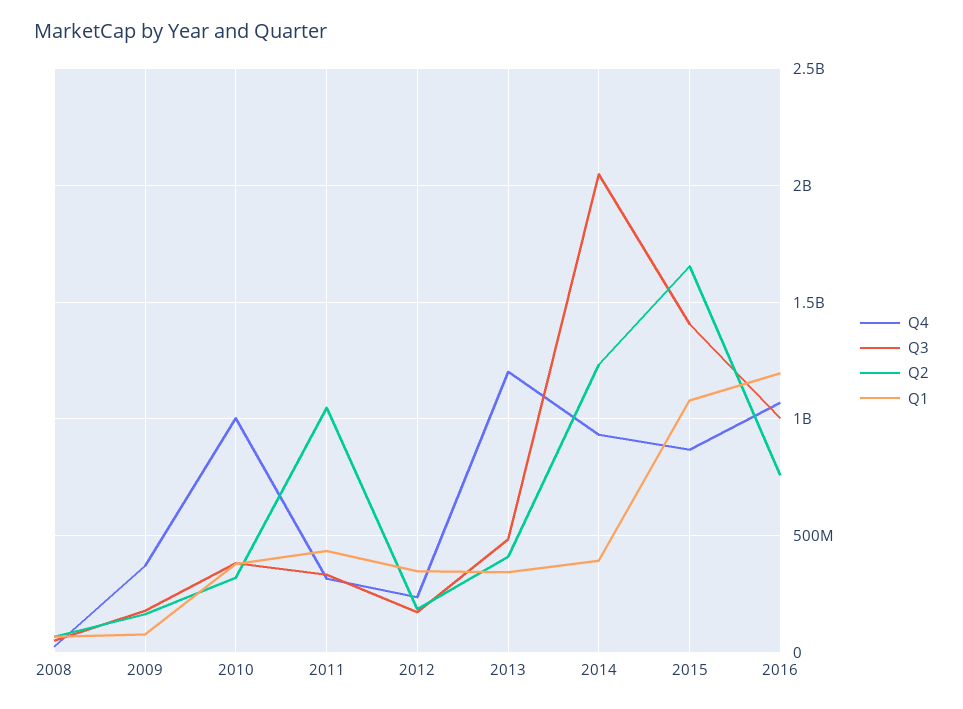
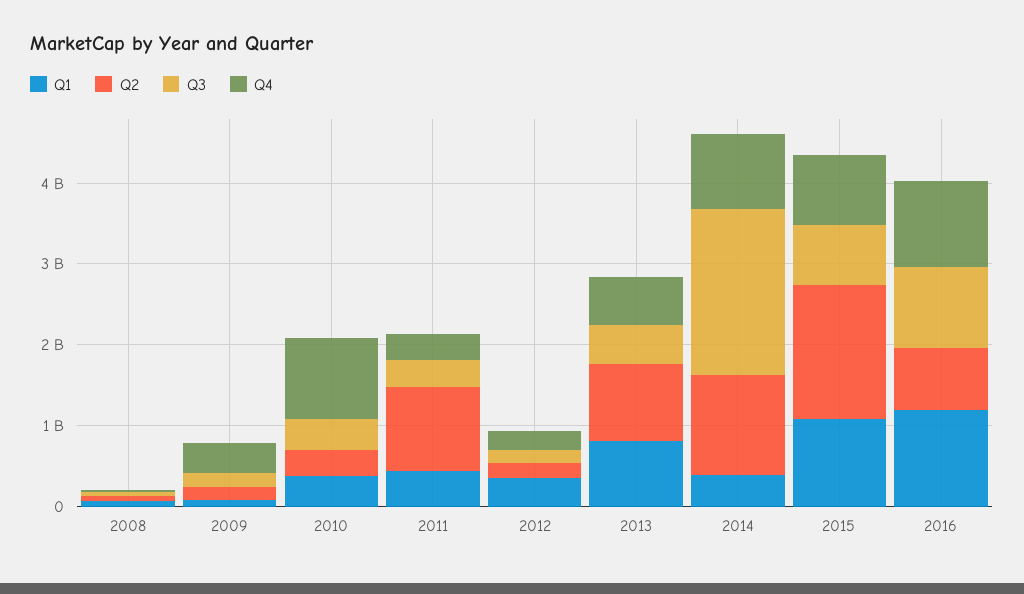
Q4, 2013: 1200000000 -> 600000000
Q2, 2013: 400000000 -> 1000000000
Q1, 2013: 350000000 -> 800000000
Q3, 2015: 1400000000 -> 800000000

